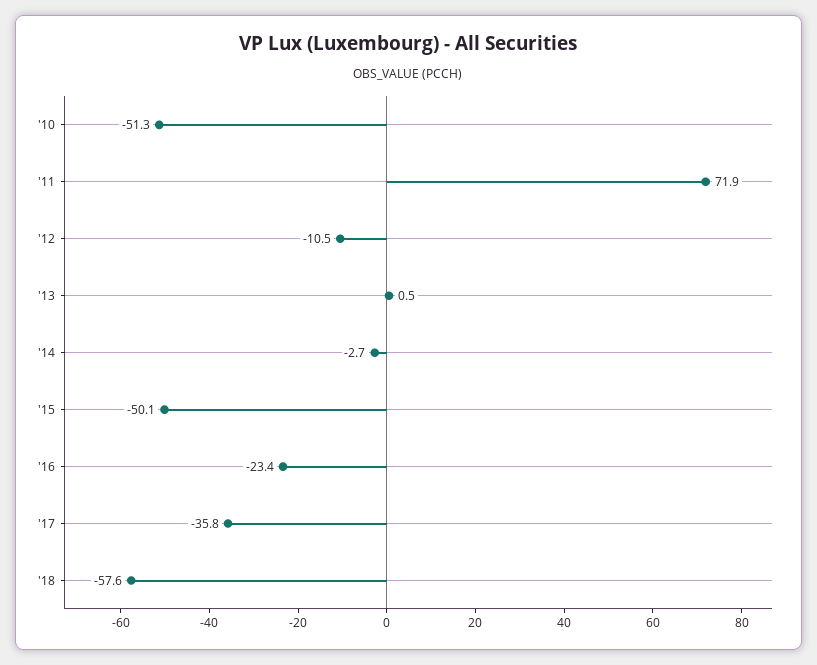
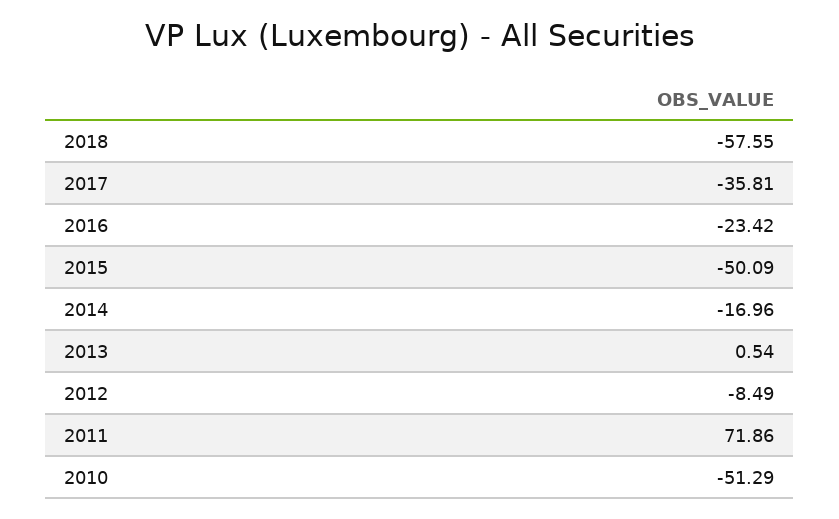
'12: -10.5 -> -8.49
'14: -2.7 -> -16.96

